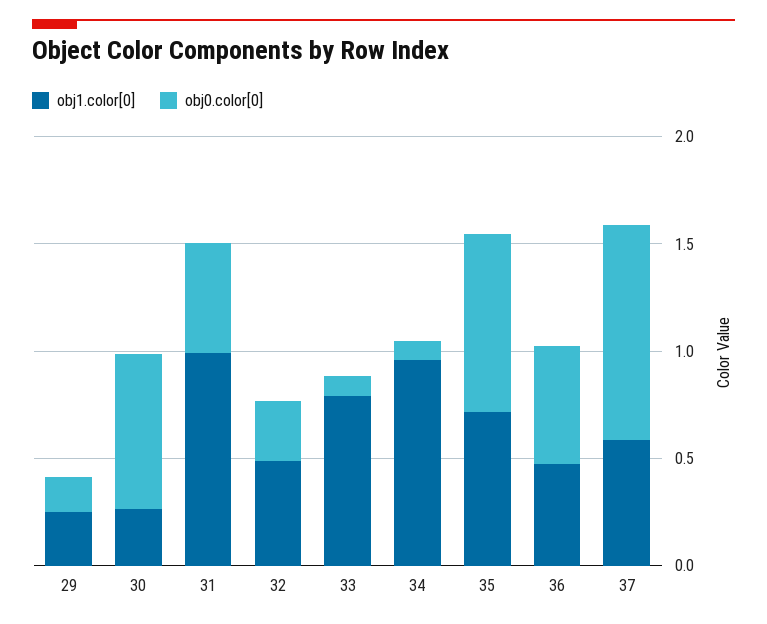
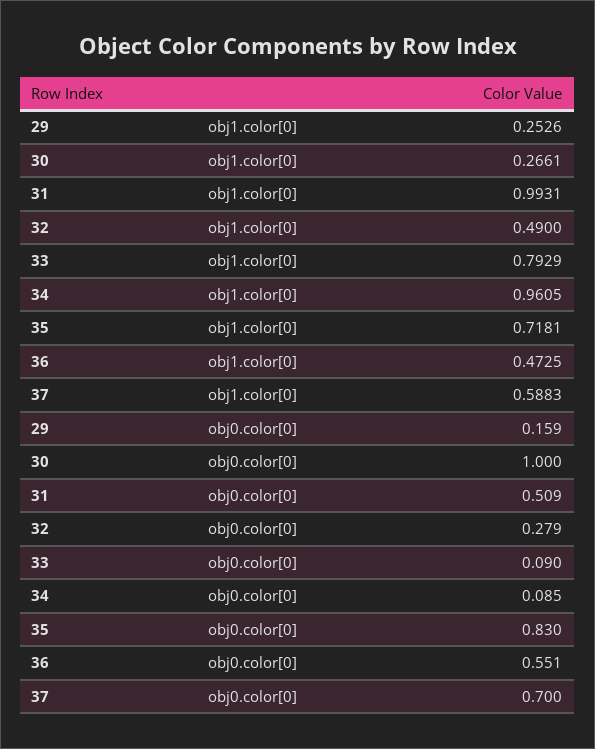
obj0.color[0], 30: 0.7 -> 1
obj0.color[0], 37: 1 -> 0.7

